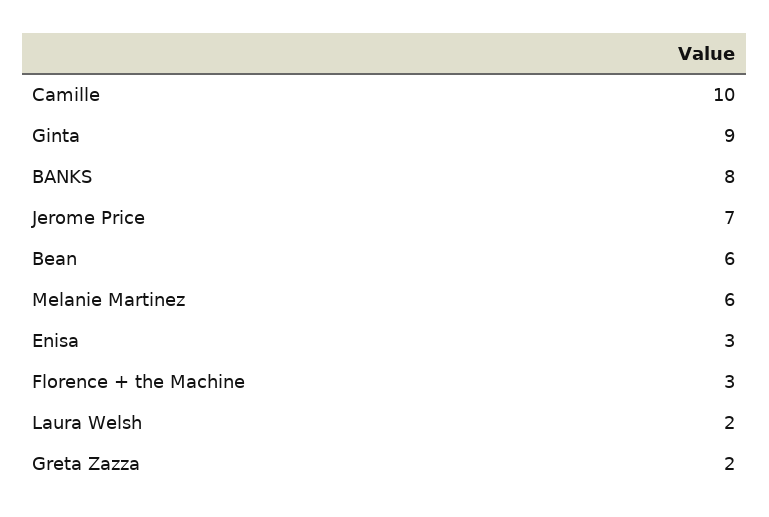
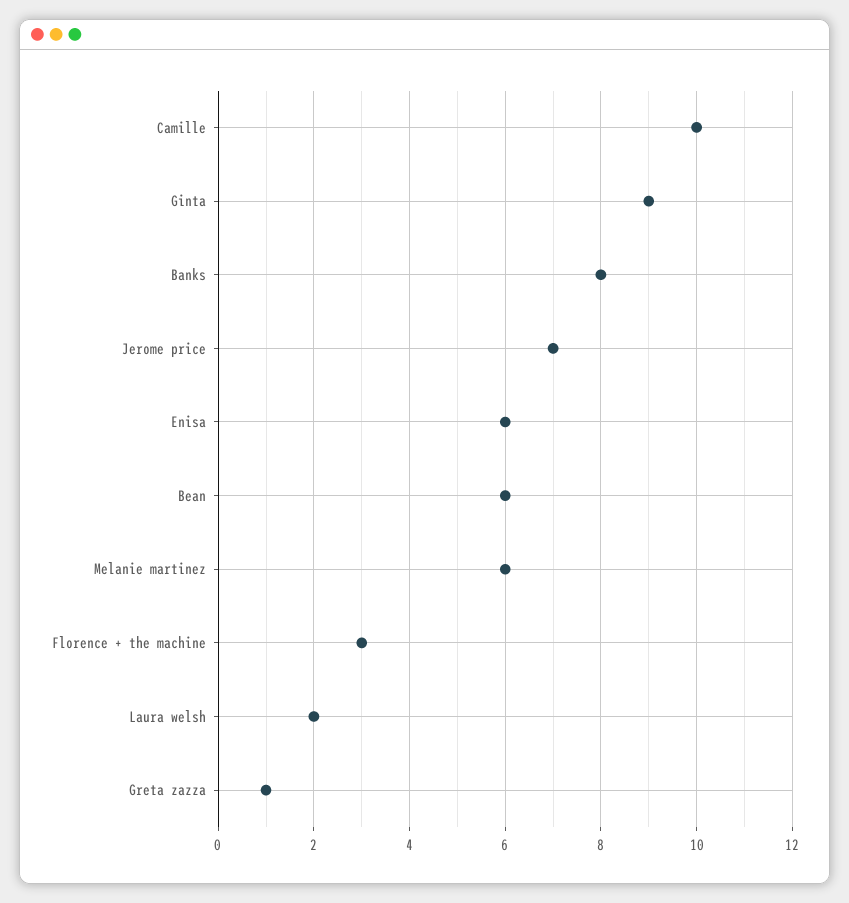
Enisa: 3 -> 6
Greta Zazza: 2 -> 1

